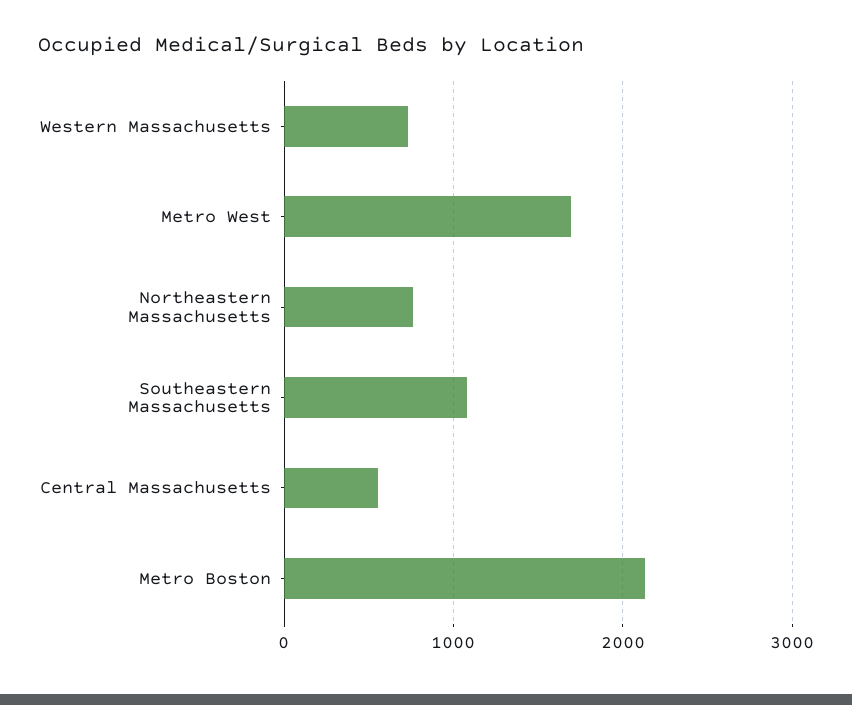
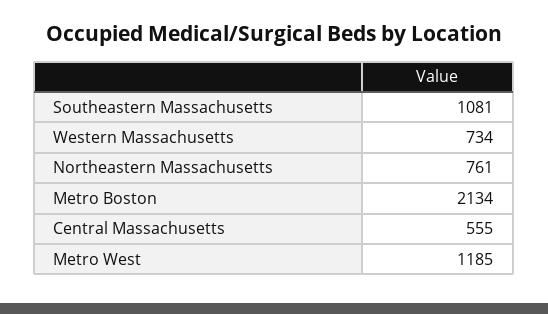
Metro West: 1700 -> 1185

